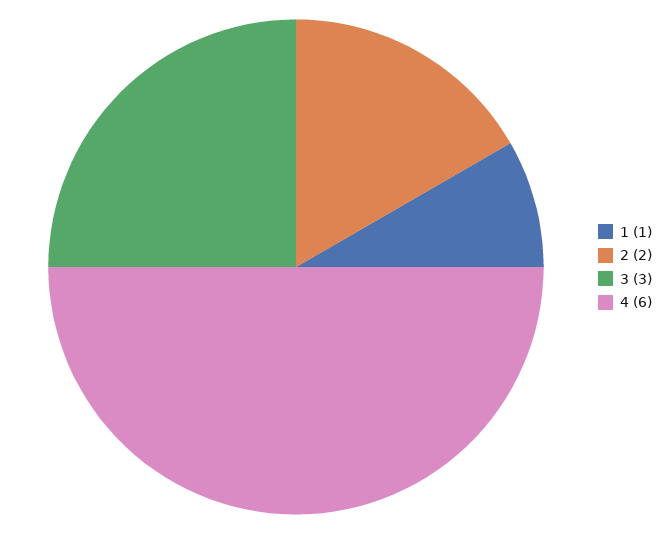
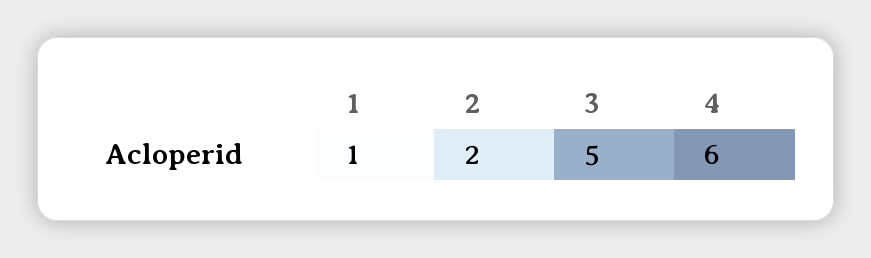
3: 3 -> 5

